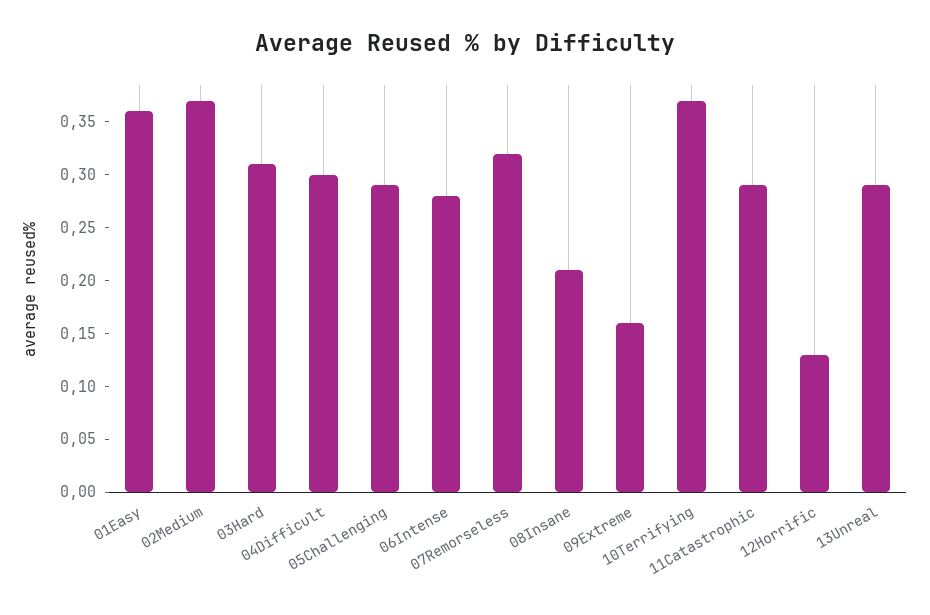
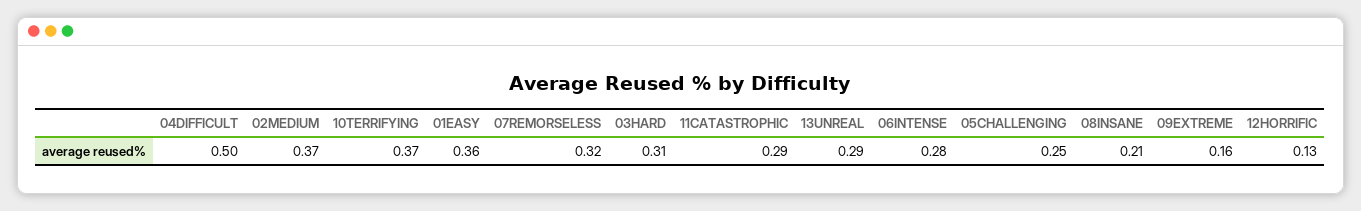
04Difficult: 0.3 -> 0.5
05Challenging: 0.29 -> 0.25

